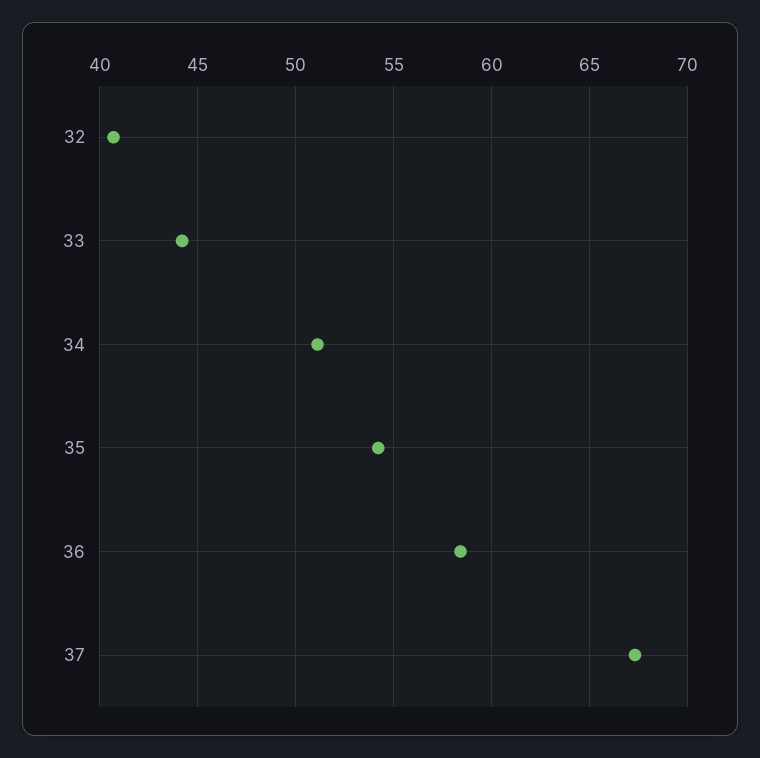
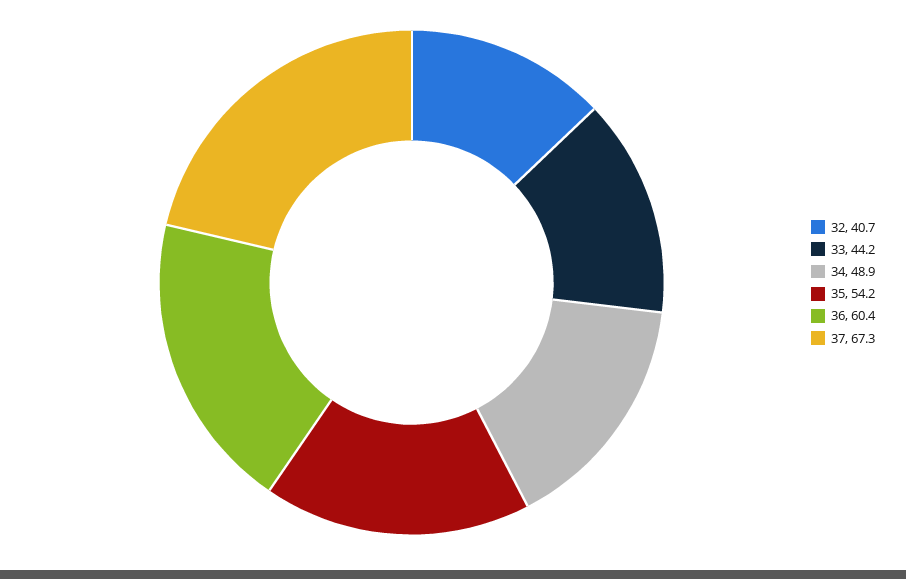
34: 51 -> 48.9
36: 58.5 -> 60.4

